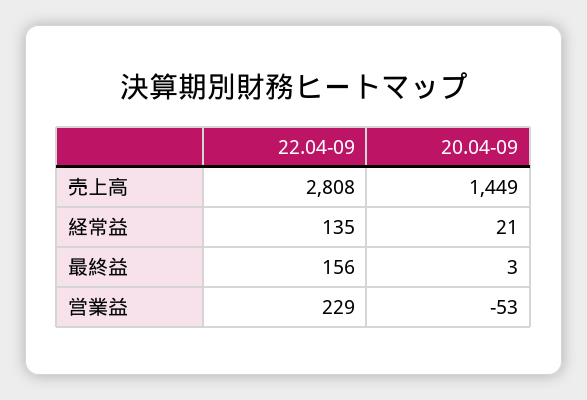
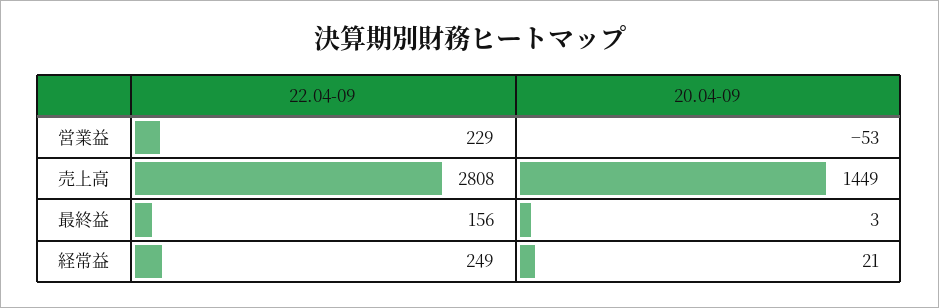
22.04-09, 経常益: 135 -> 249

